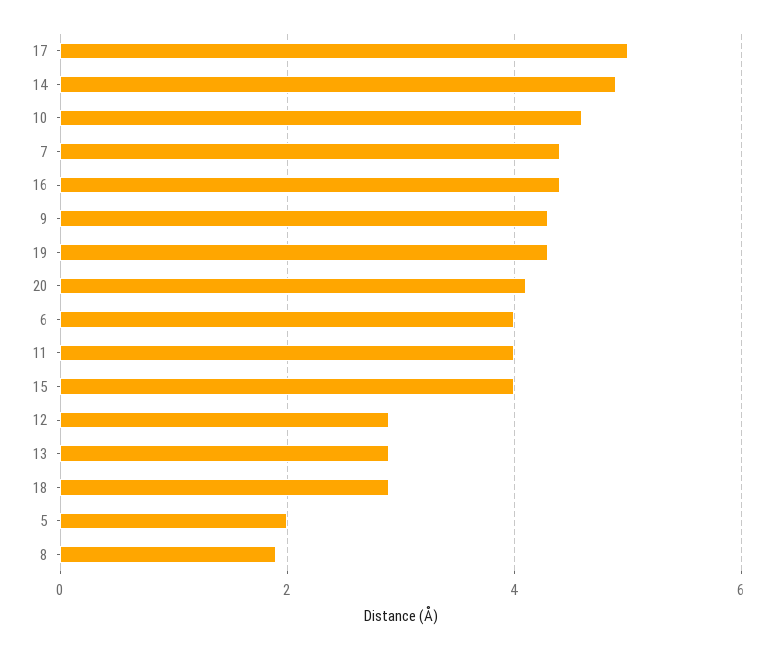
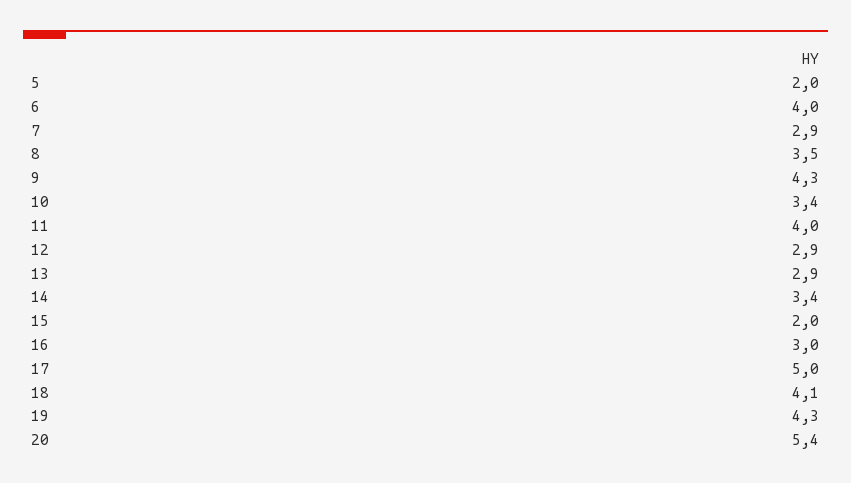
14: 5 -> 3.4
10: 4.5 -> 3.4
7: 4.5 -> 2.9
16: 4.5 -> 3
20: 4 -> 5.4
15: 4 -> 2
18: 3 -> 4.1
8: 2 -> 3.5

